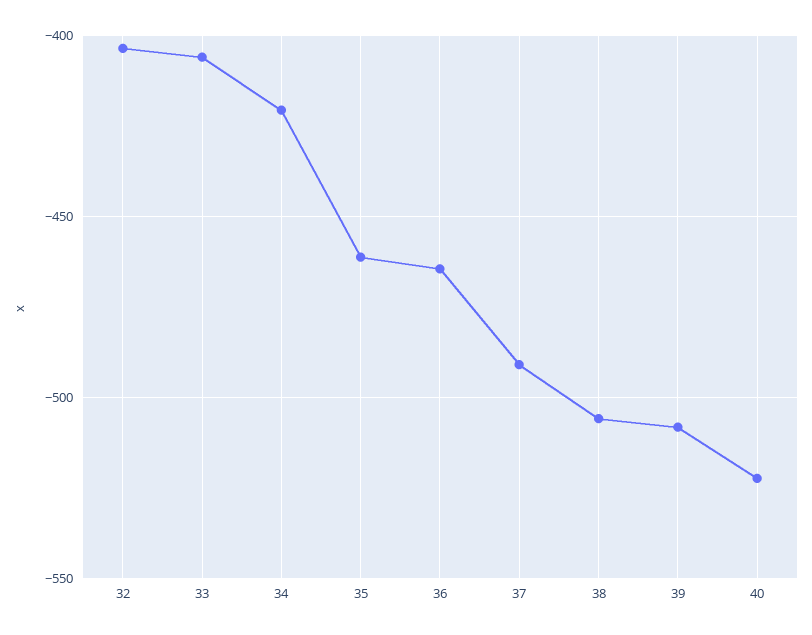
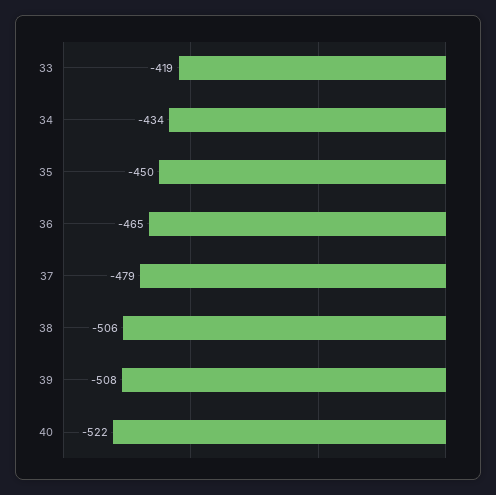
32: -405 -> none
33: -405 -> -419
34: -420 -> -434
35: -460 -> -450
37: -490 -> -479

